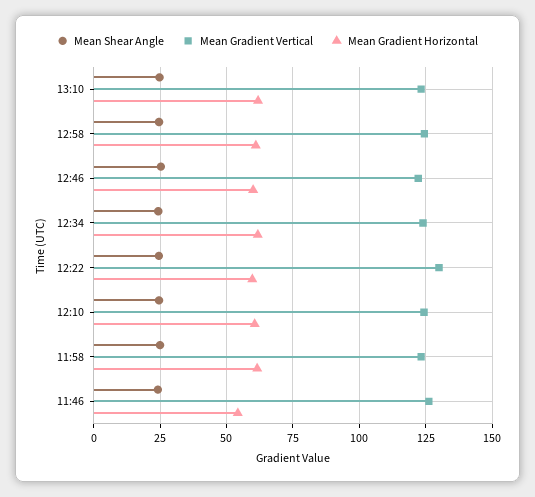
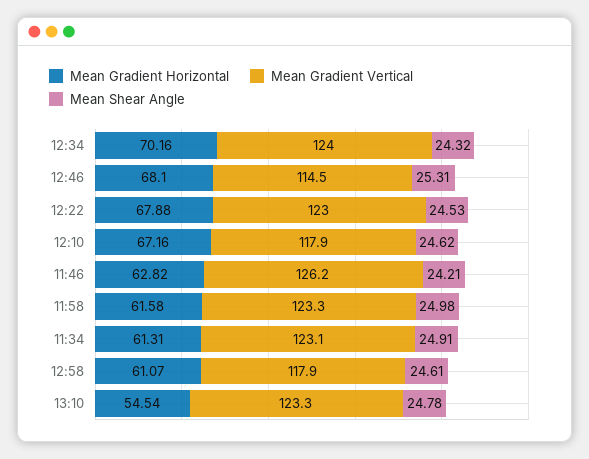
Mean Gradient Horizontal, 13:10: 62.5 -> 54.54
Mean Gradient Vertical, 12:58: 125 -> 117.9
Mean Gradient Vertical, 12:46: 122.5 -> 114.5
Mean Gradient Horizontal, 12:46: 60 -> 68.1
Mean Gradient Horizontal, 12:34: 62.5 -> 70.16
Mean Gradient Vertical, 12:22: 130 -> 123
Mean Gradient Horizontal, 12:22: 60 -> 67.88
Mean Gradient Vertical, 12:10: 125 -> 117.9
Mean Gradient Horizontal, 12:10: 60 -> 67.16
Mean Gradient Horizontal, 11:46: 55 -> 62.82
Mean Gradient Horizontal, 11:34: none -> 61.31
Mean Gradient Vertical, 11:34: none -> 123.1
Mean Shear Angle, 11:34: none -> 24.91

